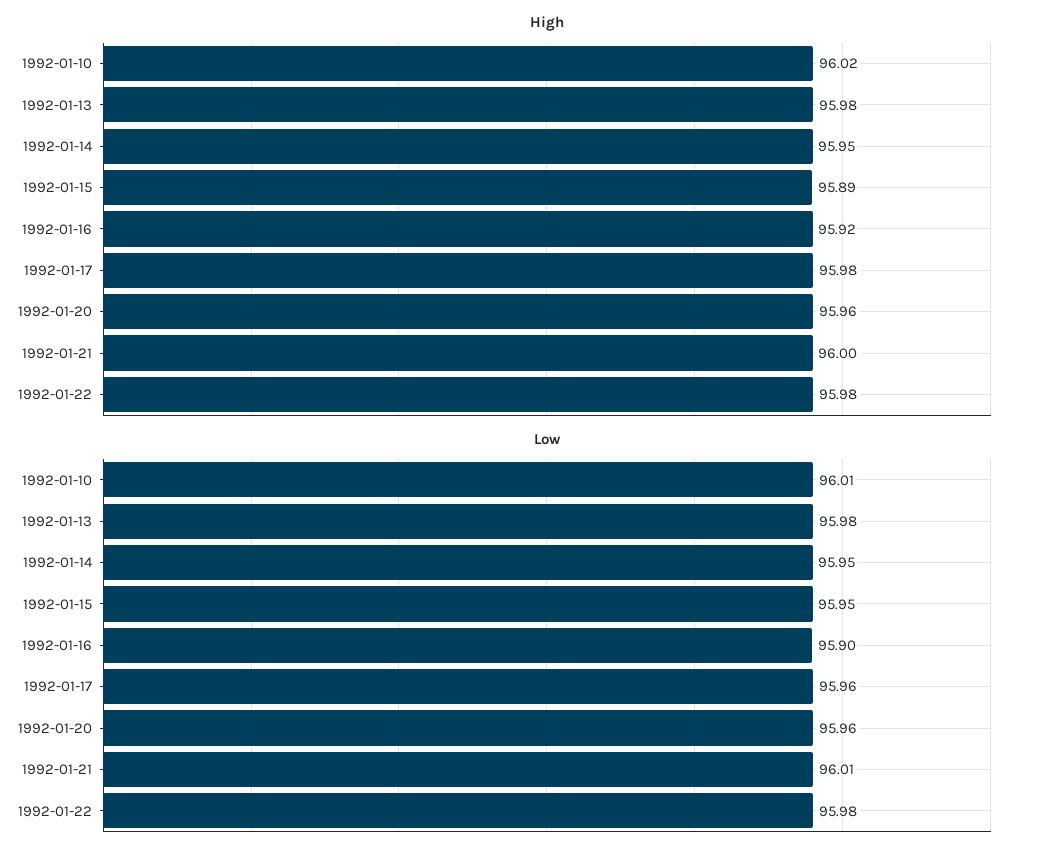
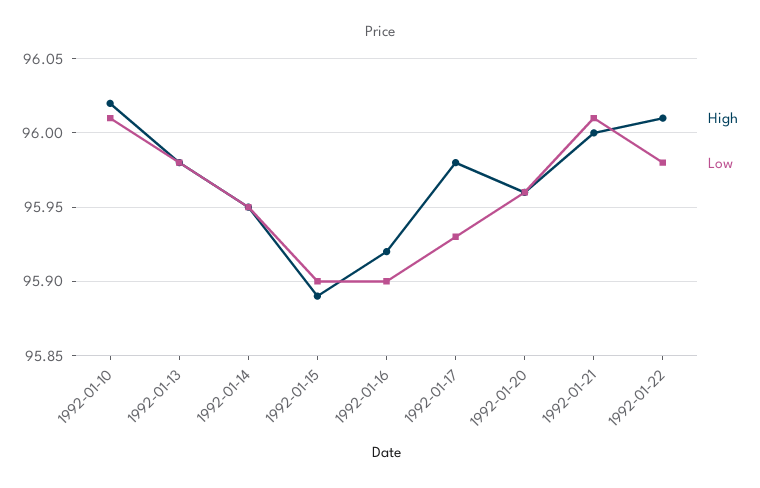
High, 1992-01-22: 95.98 -> 96.01
Low, 1992-01-15: 95.95 -> 95.9
Low, 1992-01-17: 95.96 -> 95.93

